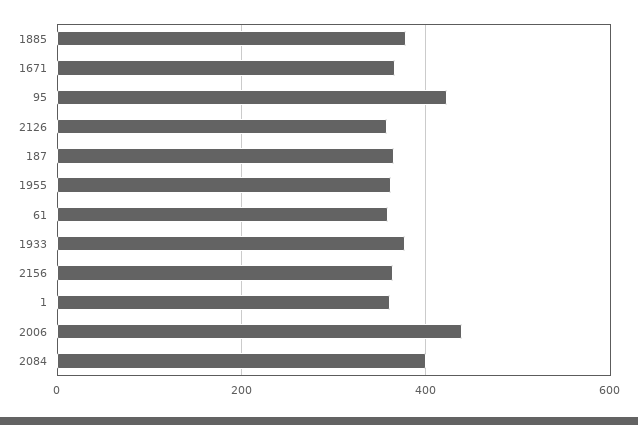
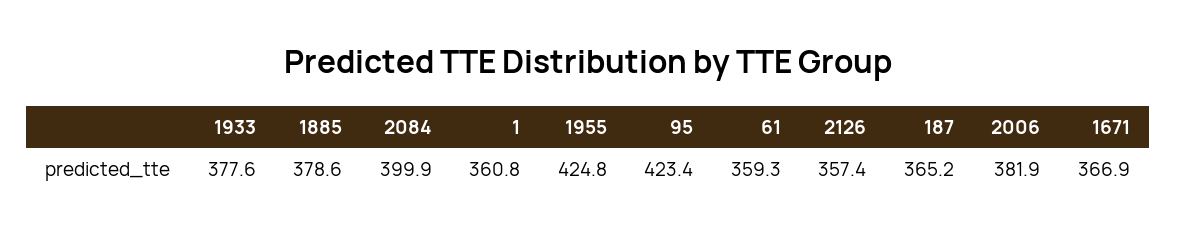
1955: 360 -> 424.8
2156: 360 -> none
2006: 440 -> 381.9

